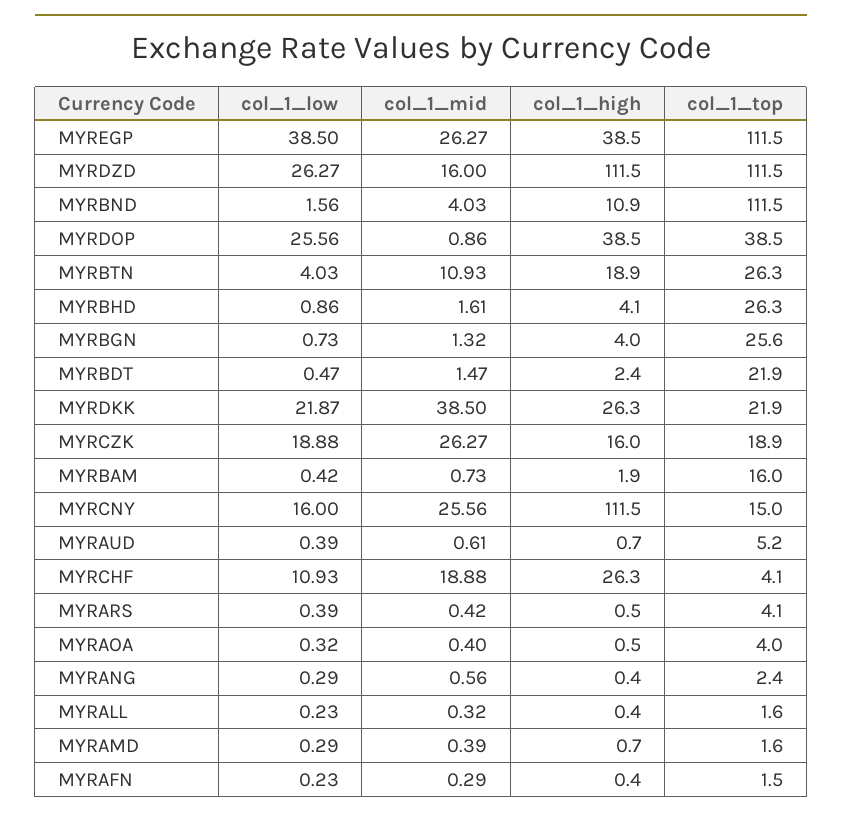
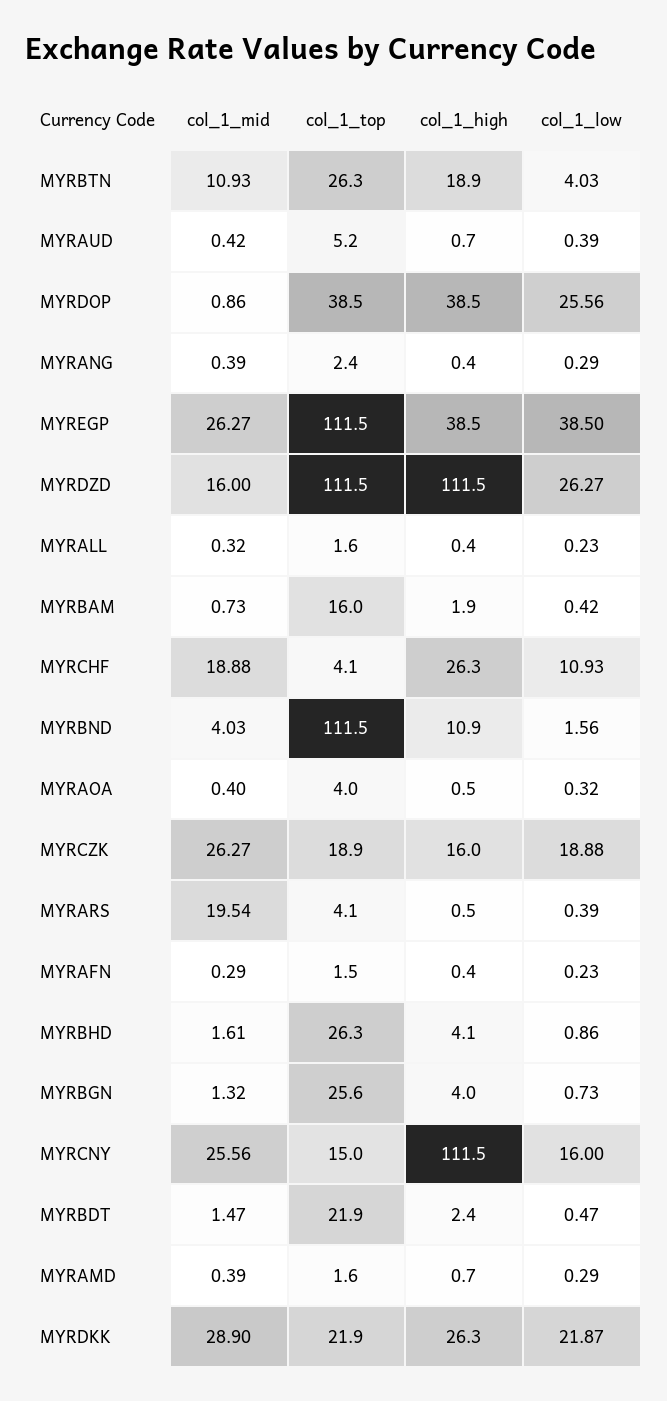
col_1_mid, MYRDKK: 38.5 -> 28.9
col_1_mid, MYRAUD: 0.61 -> 0.42
col_1_mid, MYRARS: 0.42 -> 19.54
col_1_mid, MYRANG: 0.56 -> 0.39

